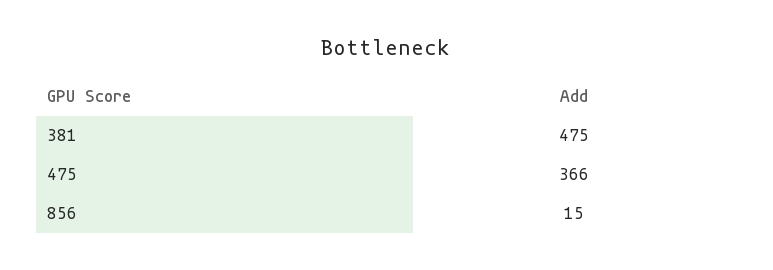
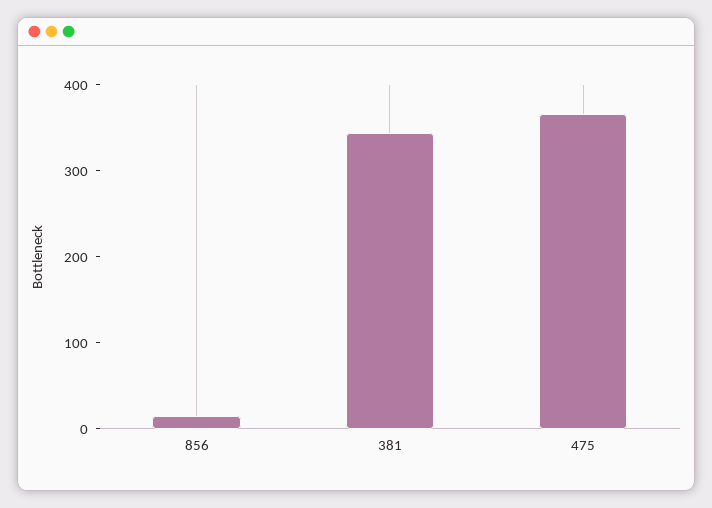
381: 475 -> 340

